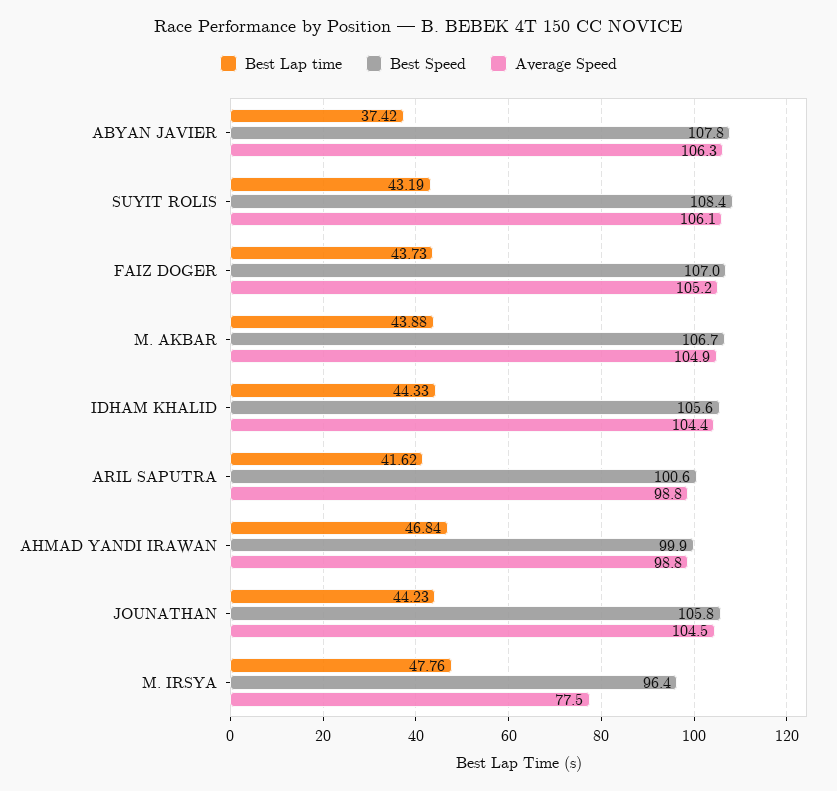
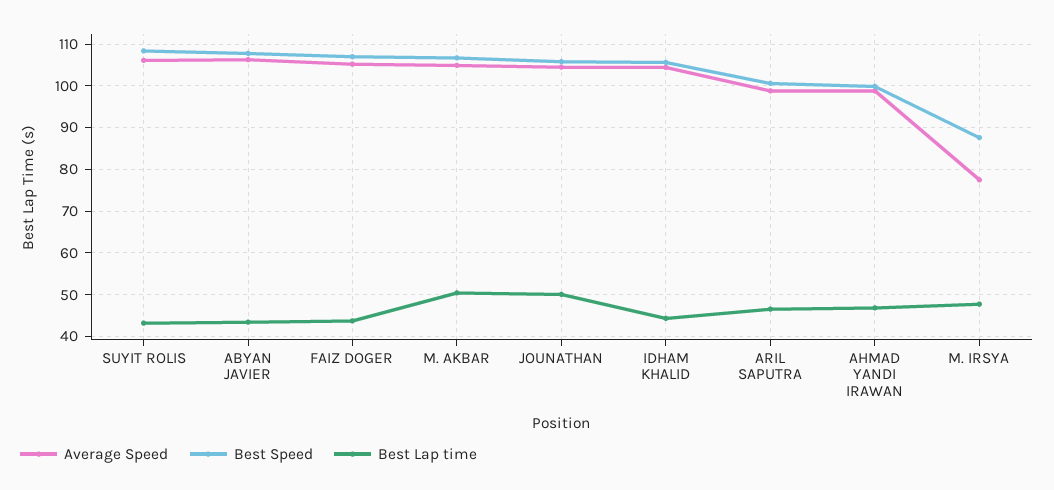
Best Lap time, ABYAN JAVIER: 37.42 -> 44
Best Lap time, M. AKBAR: 43.88 -> 50
Best Lap time, ARIL SAPUTRA: 41.62 -> 46
Best Lap time, JOUNATHAN: 44.23 -> 50
Best Speed, M. IRSYA: 96.4 -> 88

